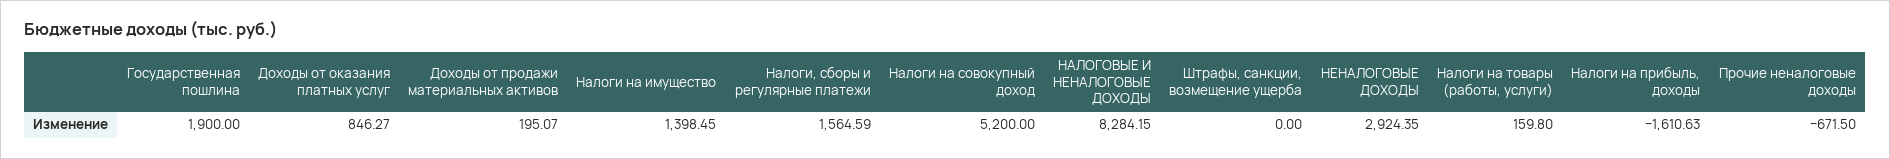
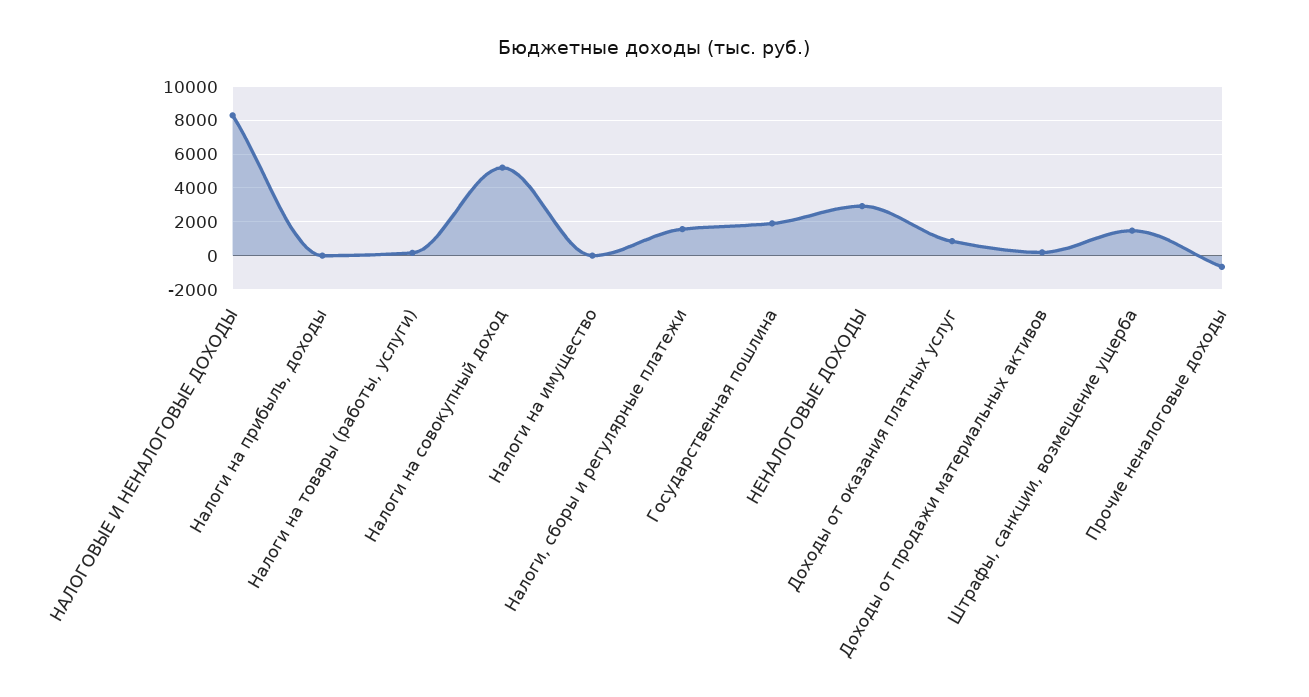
Налоги на имущество: 1398.45 -> 0
Штрафы, санкции, возмещение ущерба: 0 -> 1500
Налоги на прибыль, доходы: -1610.63 -> 0

